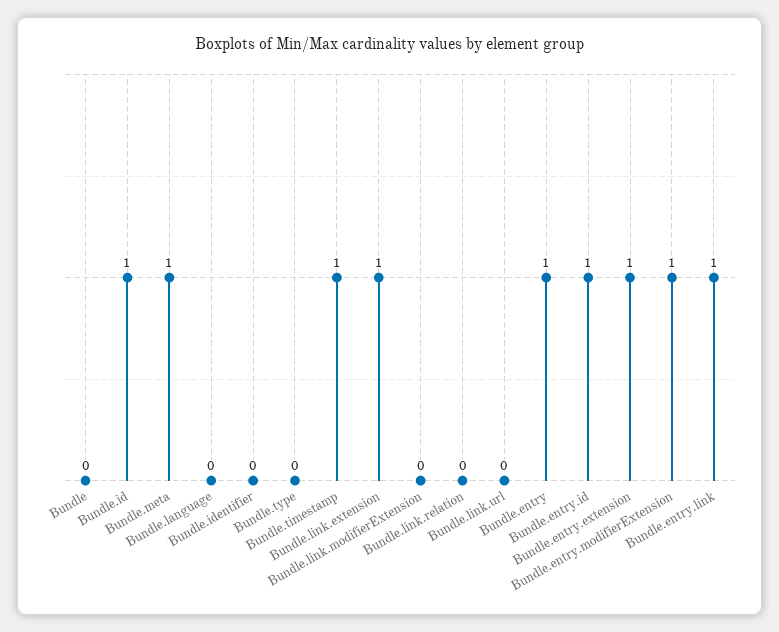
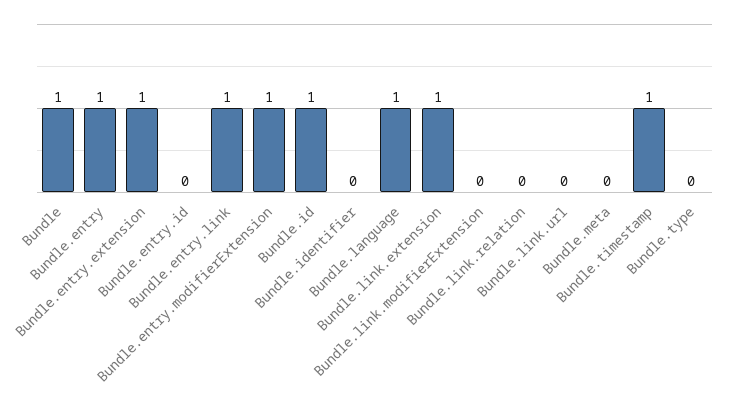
Bundle: 0 -> 1
Bundle.meta: 1 -> 0
Bundle.language: 0 -> 1
Bundle.entry.id: 1 -> 0

